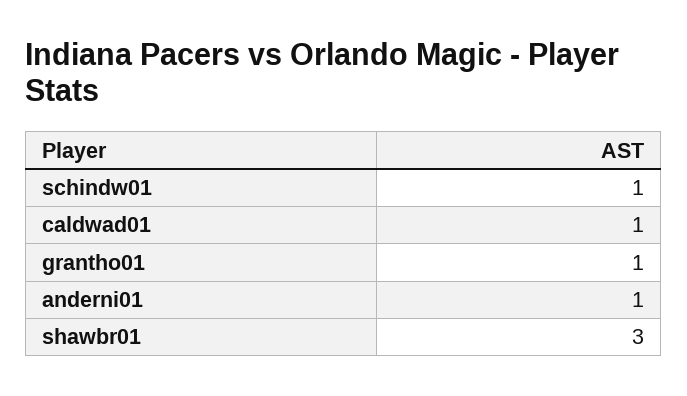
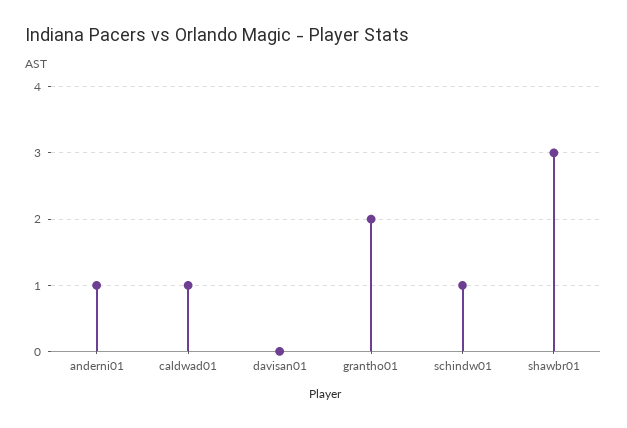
grantho01: 1 -> 2
davisan01: none -> 0

